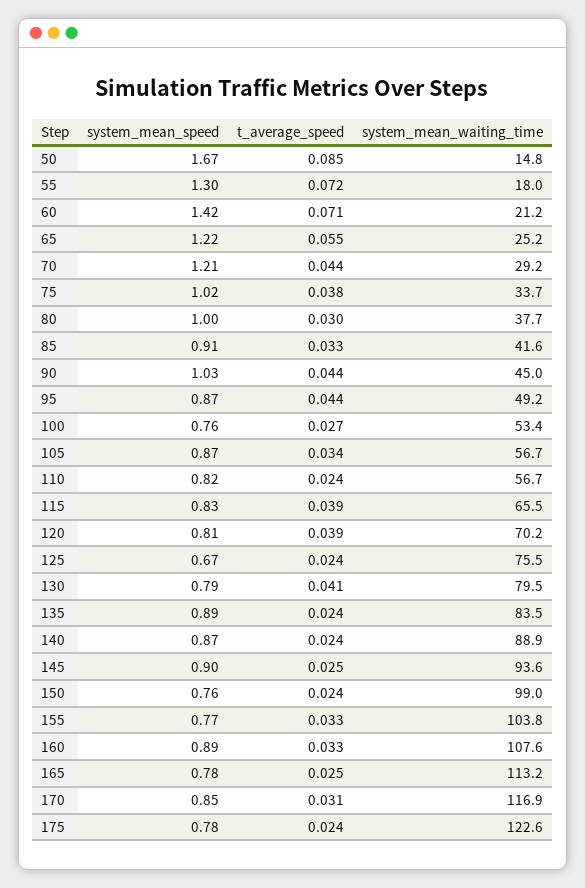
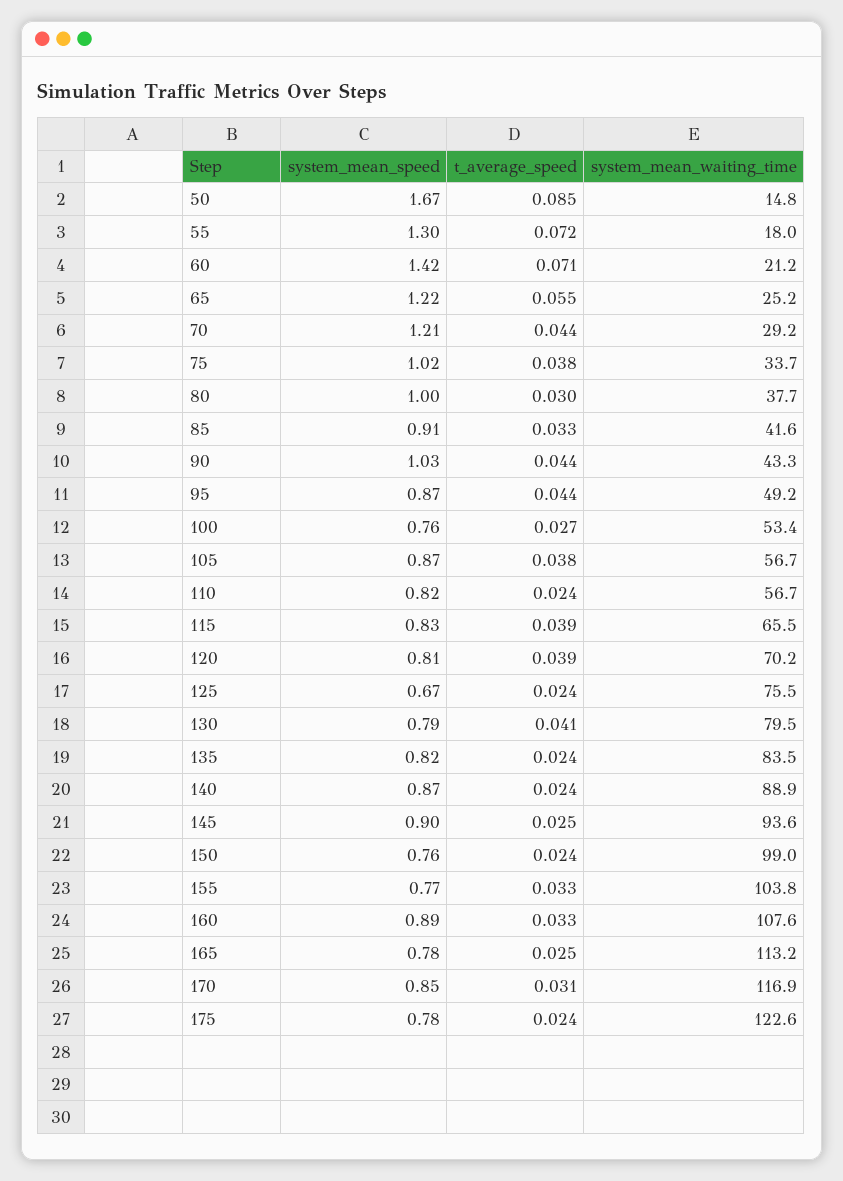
system_mean_waiting_time, 90: 45 -> 43.3
t_average_speed, 105: 0.034 -> 0.038
system_mean_speed, 135: 0.89 -> 0.82

